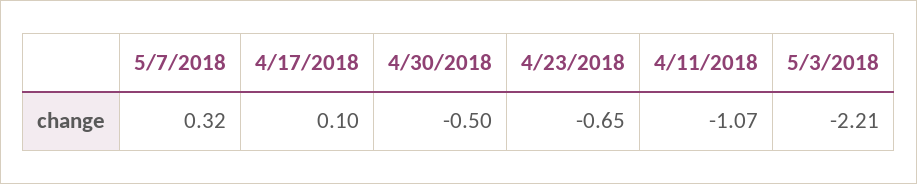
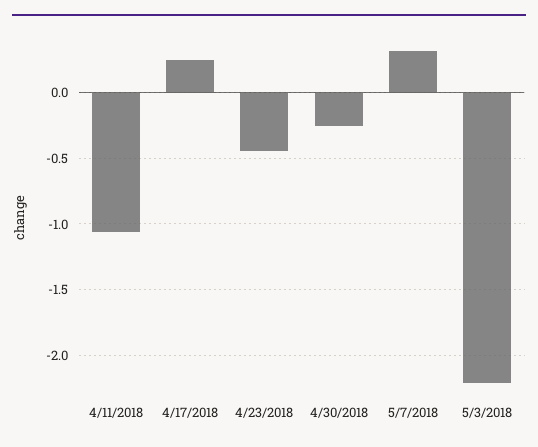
4/17/2018: 0.1 -> 0.25
4/30/2018: -0.5 -> -0.25
4/23/2018: -0.65 -> -0.45

